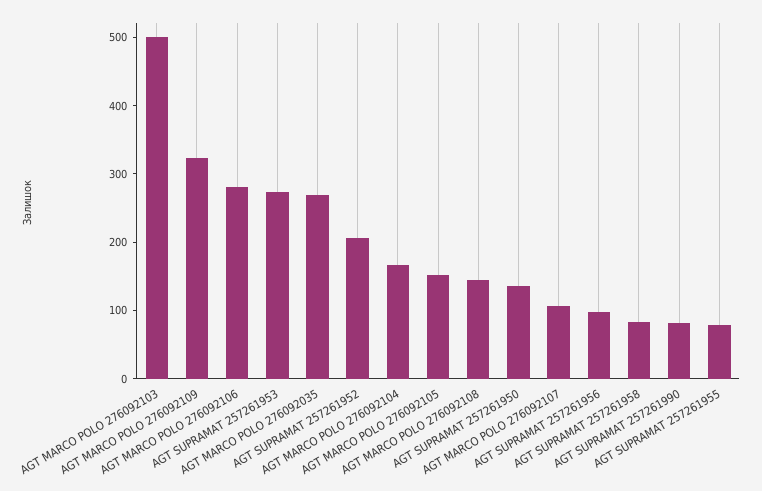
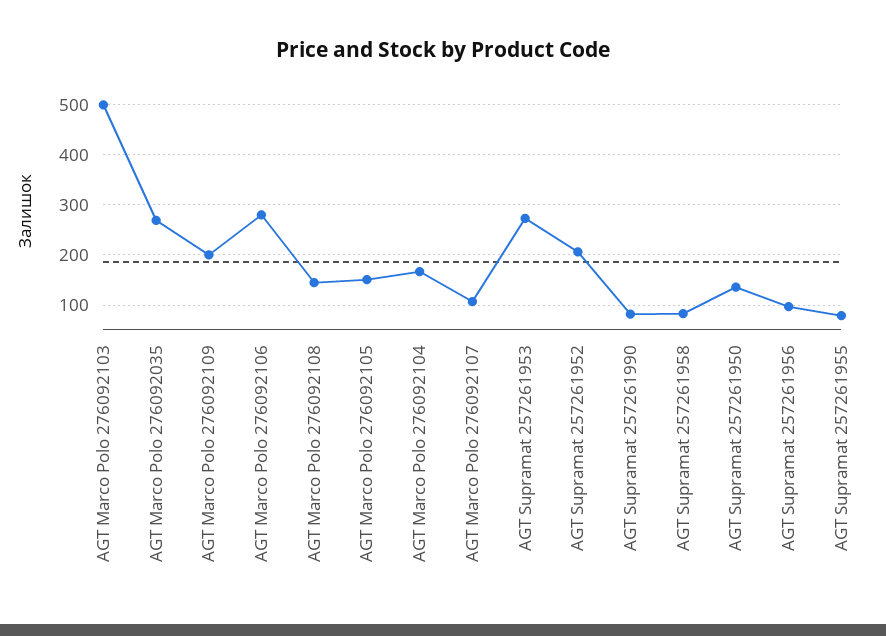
AGT MARCO POLO 276092109: 320 -> 200

